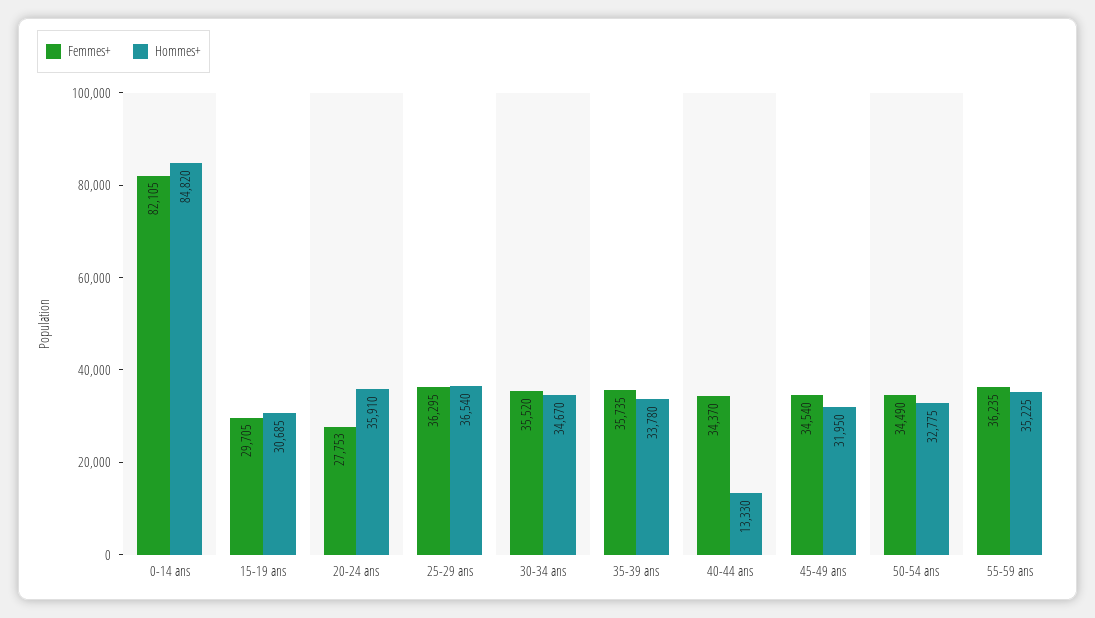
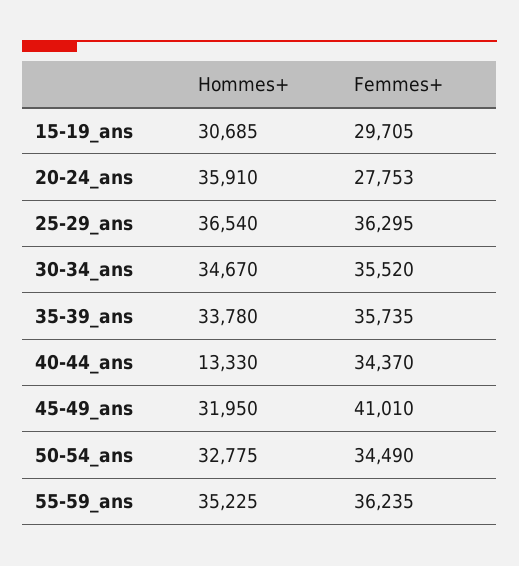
Femmes+, 0-14 ans: 82105 -> none
Hommes+, 0-14 ans: 84820 -> none
Femmes+, 45-49 ans: 34540 -> 41010

